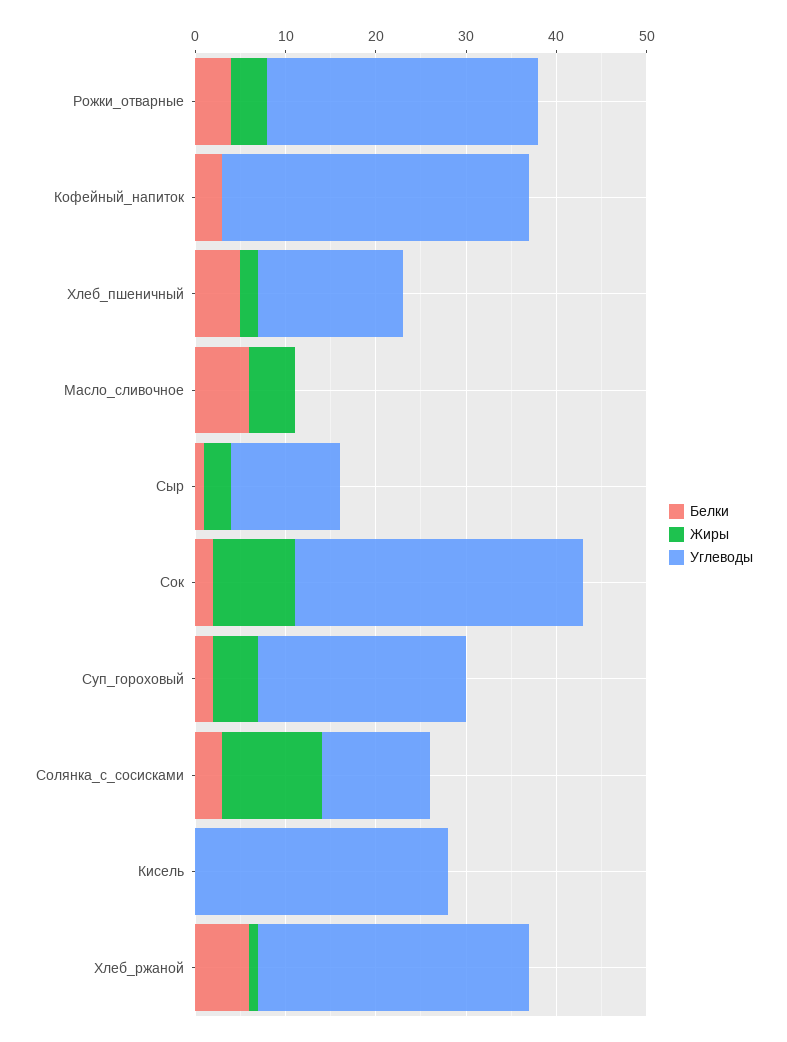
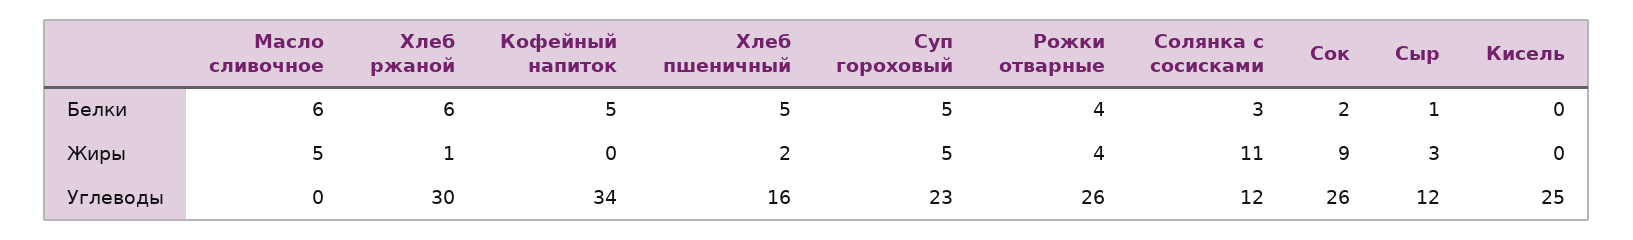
Углеводы, Рожки_отварные: 30 -> 26
Белки, Кофейный_напиток: 3 -> 5
Углеводы, Сок: 32 -> 26
Белки, Суп_гороховый: 2 -> 5
Углеводы, Кисель: 28 -> 25

